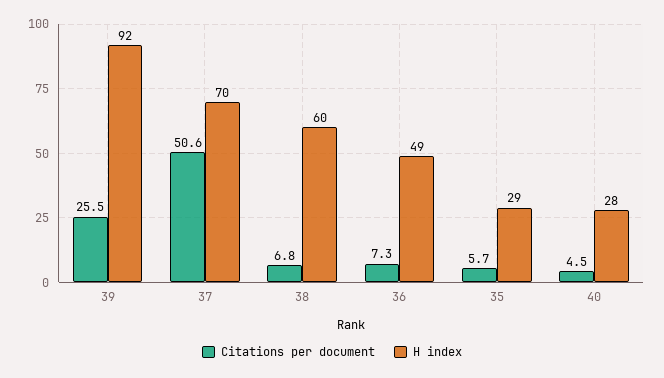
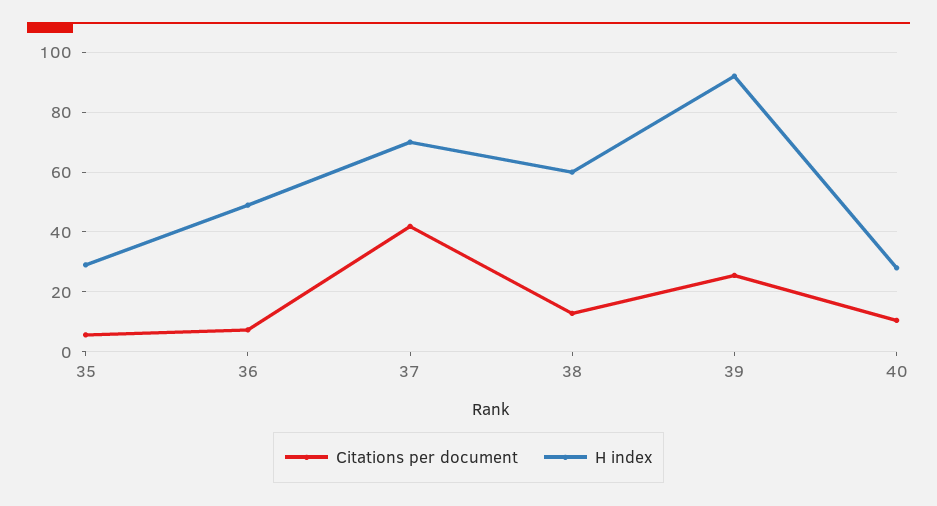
Citations per document, 37: 50.6 -> 42.5
Citations per document, 38: 6.8 -> 12.5
Citations per document, 40: 4.5 -> 10

